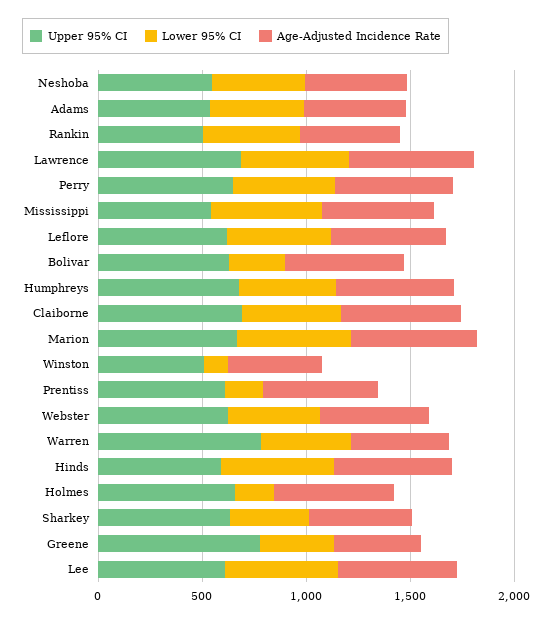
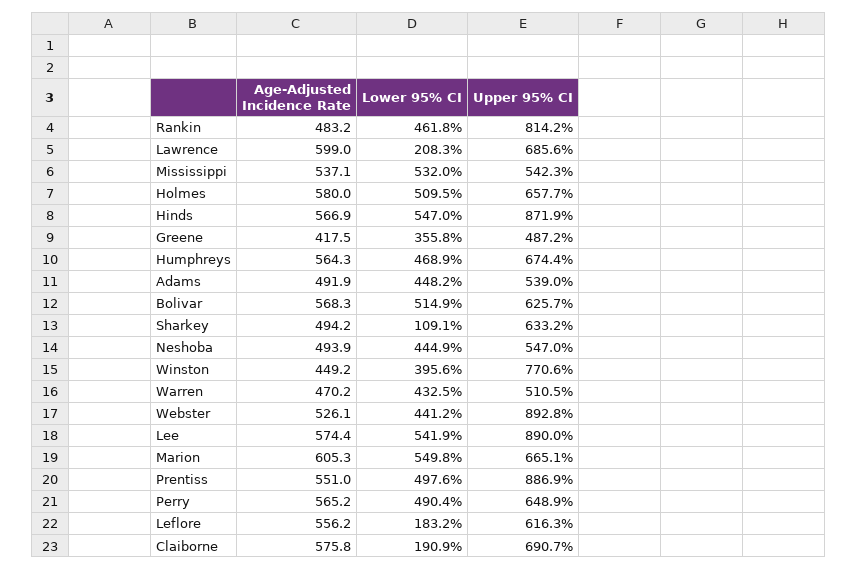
Upper 95% CI, Rankin: 500 -> 814.2
Lower 95% CI, Lawrence: 500 -> 208.3
Lower 95% CI, Leflore: 500 -> 183.2
Lower 95% CI, Bolivar: 300 -> 514.9
Lower 95% CI, Claiborne: 500 -> 190.9
Upper 95% CI, Winston: 500 -> 770.6
Lower 95% CI, Winston: 100 -> 395.6
Upper 95% CI, Prentiss: 600 -> 886.9
Lower 95% CI, Prentiss: 200 -> 497.6
Upper 95% CI, Webster: 600 -> 892.8
Upper 95% CI, Warren: 800 -> 510.5
Upper 95% CI, Hinds: 600 -> 871.9
Lower 95% CI, Holmes: 200 -> 509.5
Lower 95% CI, Sharkey: 400 -> 109.1
Upper 95% CI, Greene: 800 -> 487.2
Upper 95% CI, Lee: 600 -> 890

